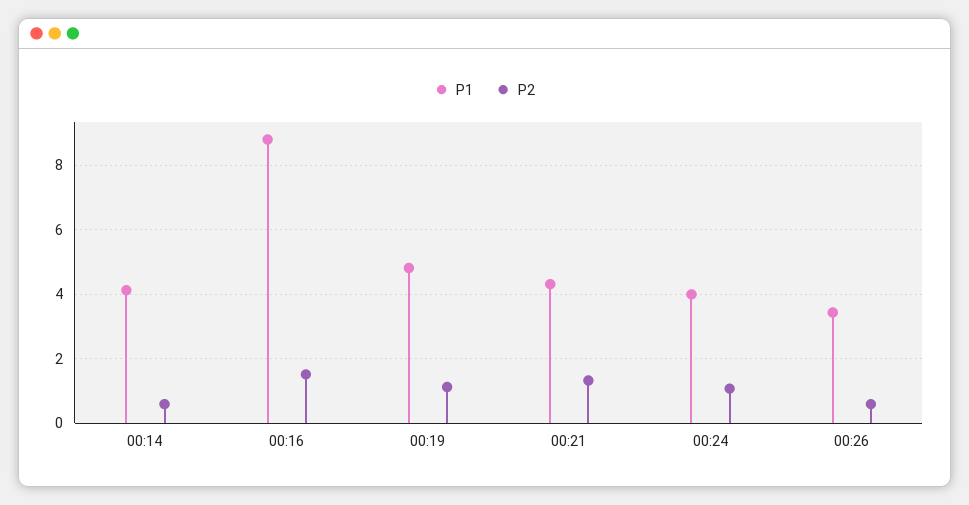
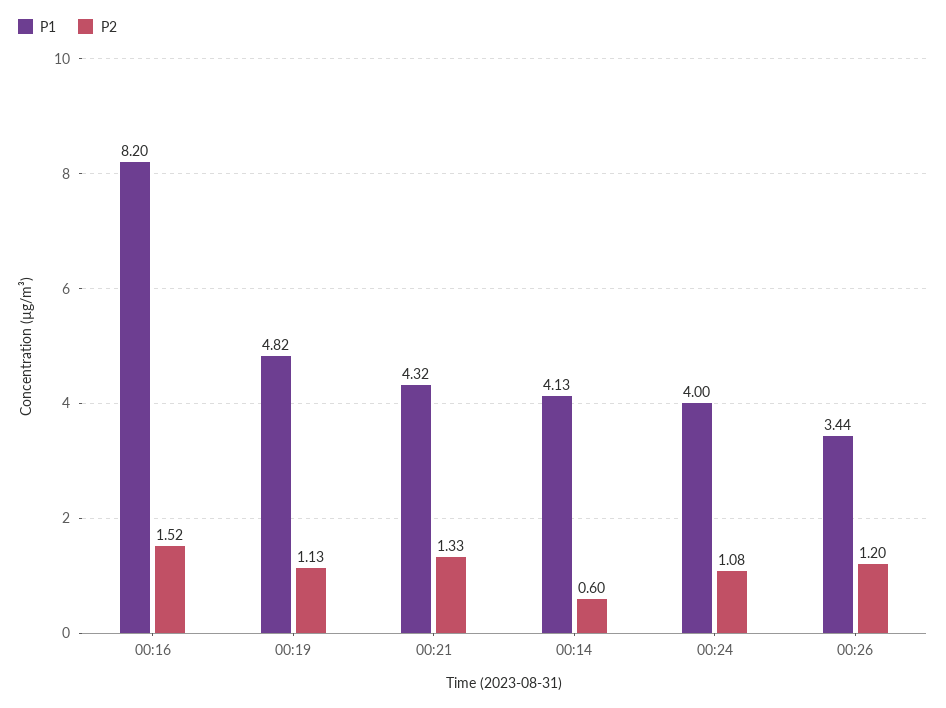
P1, 00:16: 8.8 -> 8.2
P2, 00:26: 0.6 -> 1.2

